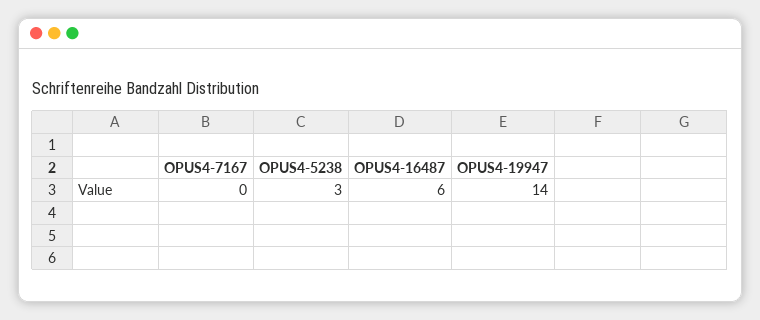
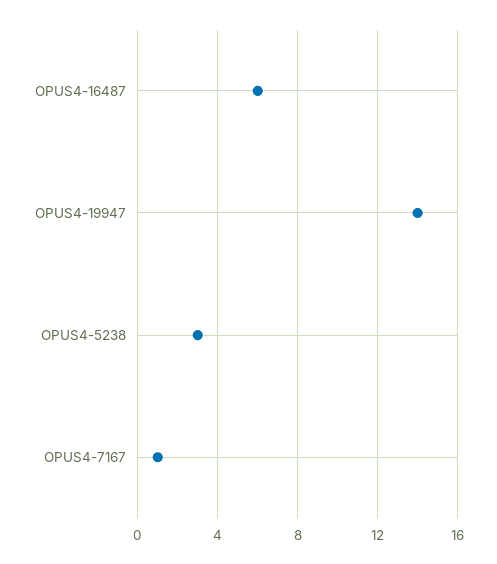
OPUS4-7167: 0 -> 1

